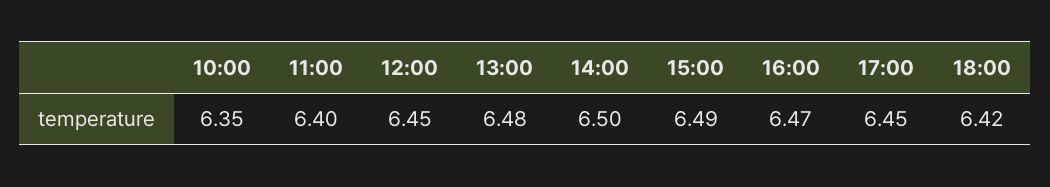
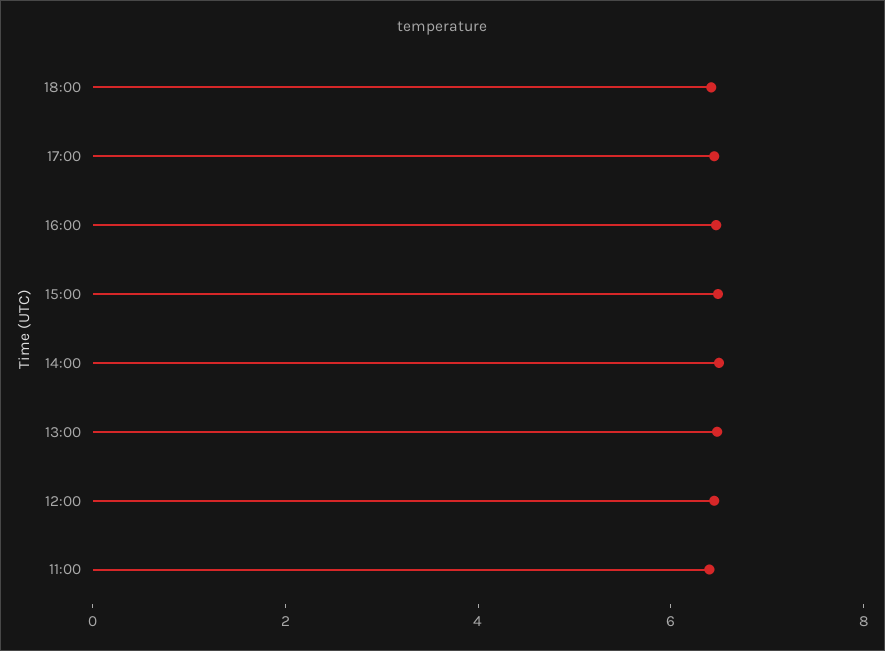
10:00: 6.35 -> none

